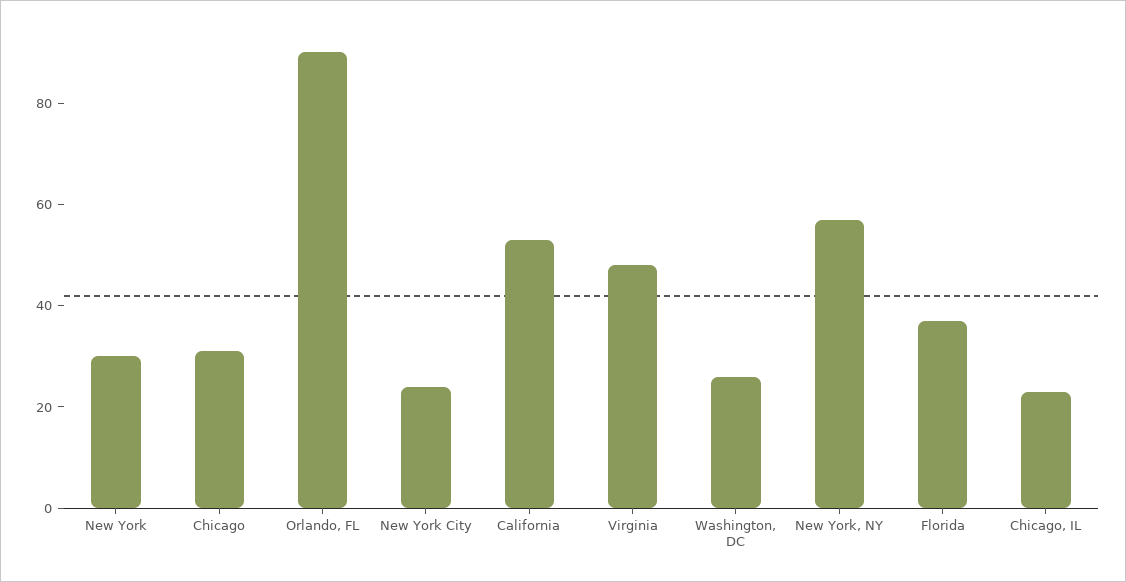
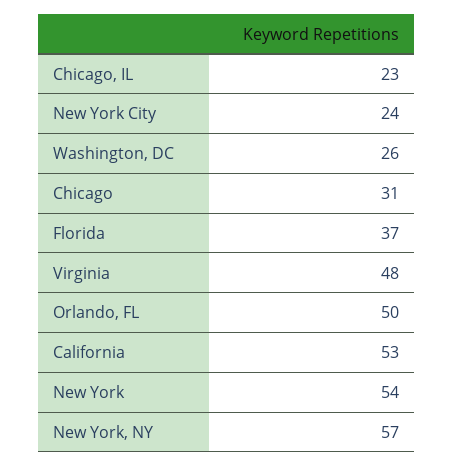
New York: 30 -> 54
Orlando, FL: 90 -> 50

